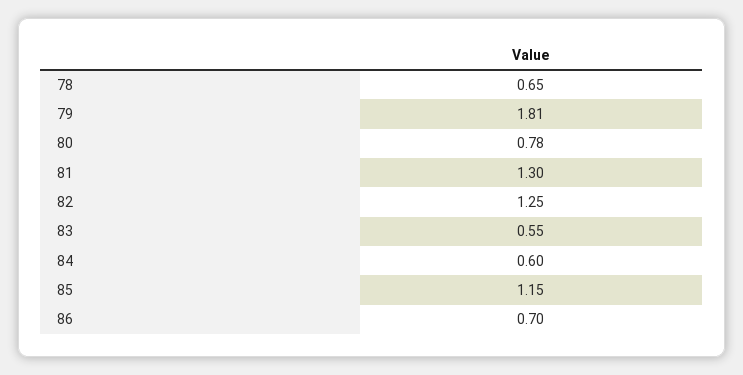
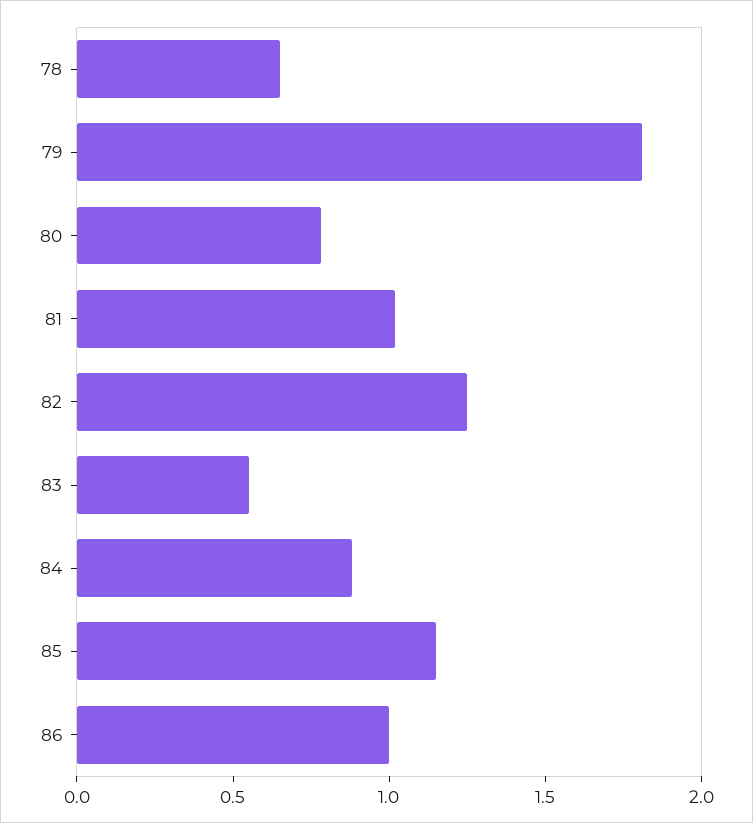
81: 1.3 -> 1
84: 0.6 -> 0.9
86: 0.7 -> 1

